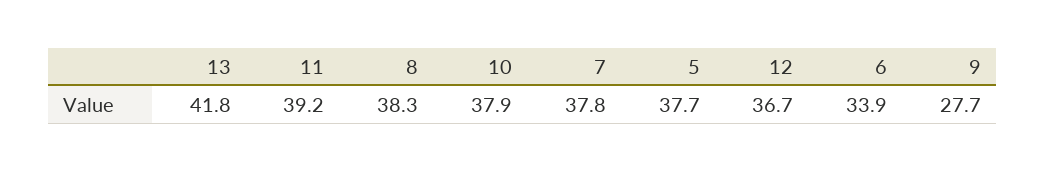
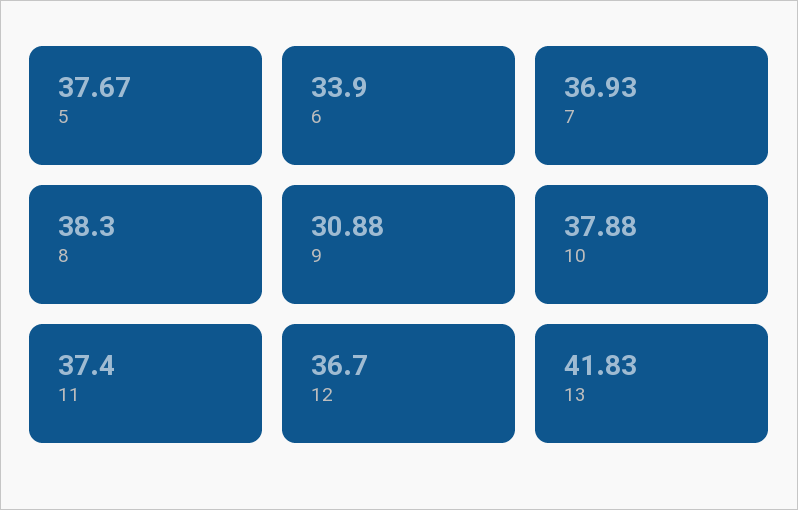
11: 39.2 -> 37.4
7: 37.8 -> 36.93
9: 27.7 -> 30.88

